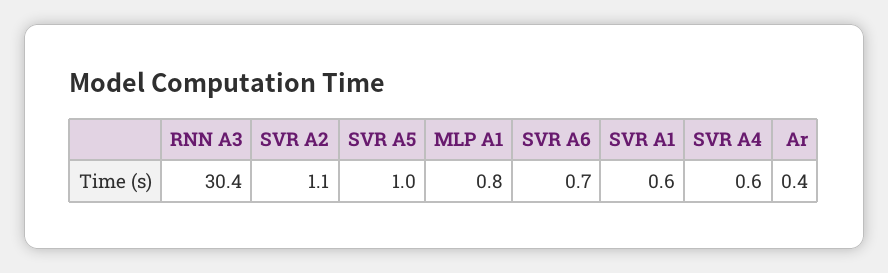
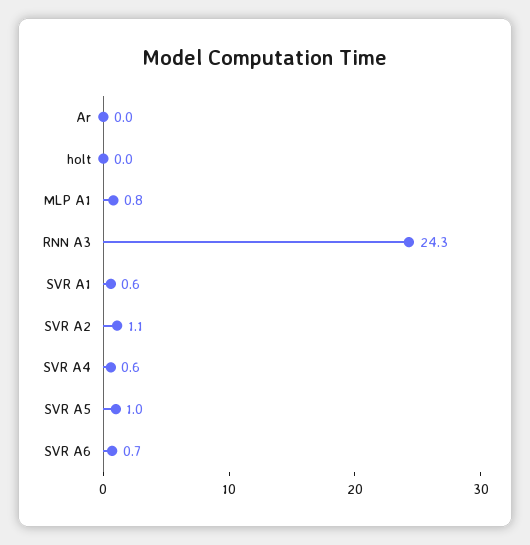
RNN A3: 30.4 -> 24.3
Ar: 0.4 -> 0
holt: none -> 0

